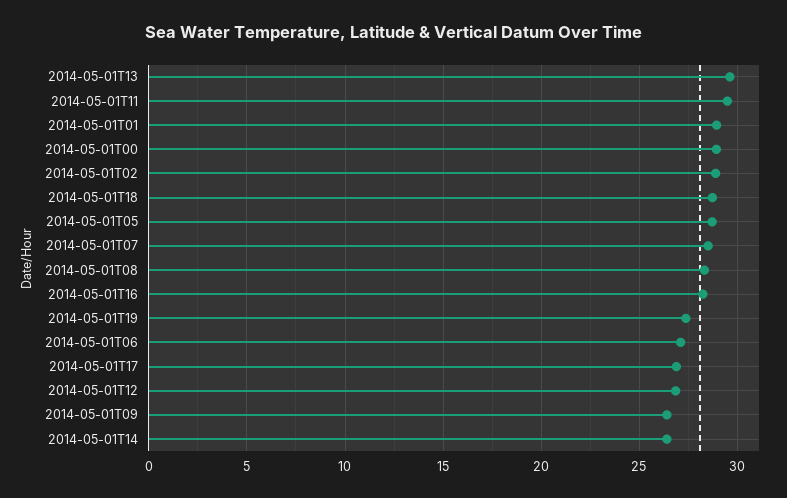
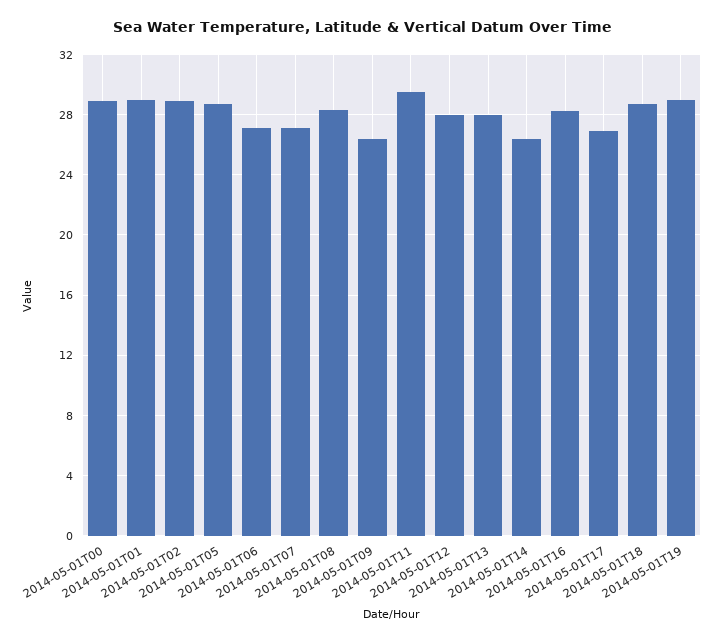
2014-05-01T13: 29.5 -> 28
2014-05-01T07: 28.5 -> 27
2014-05-01T19: 27.5 -> 29
2014-05-01T12: 27 -> 28

